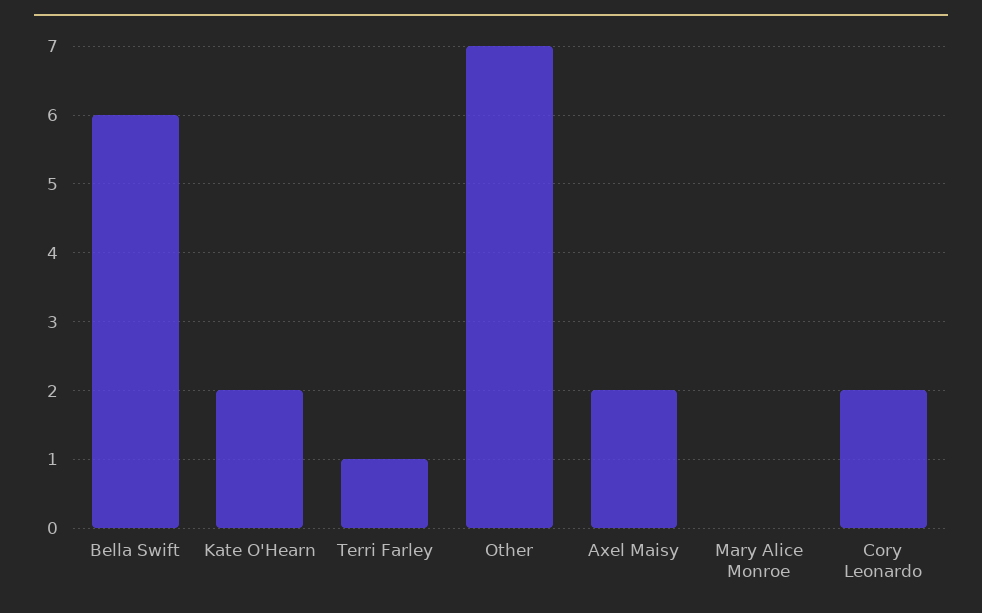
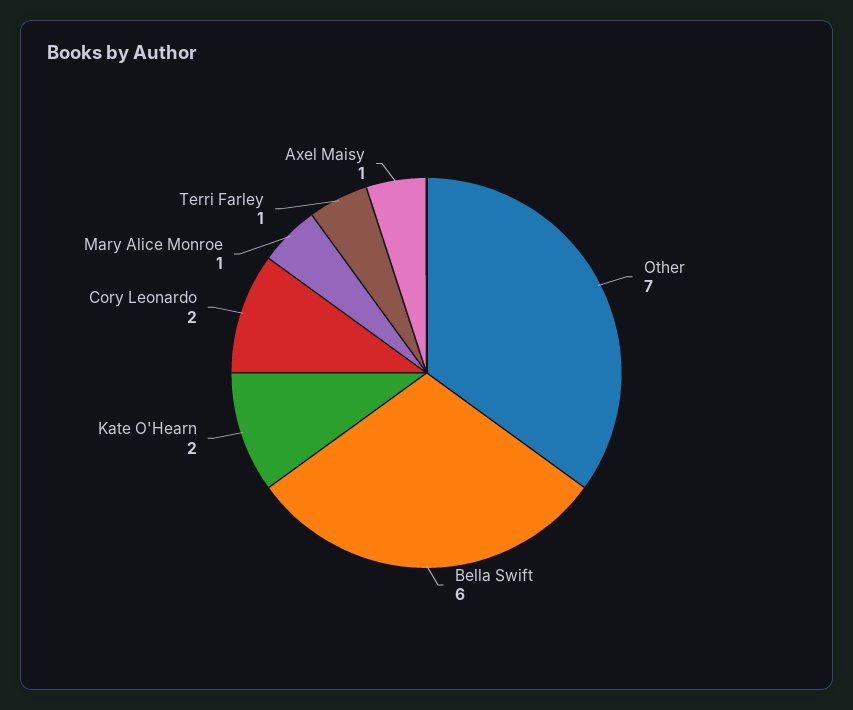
Axel Maisy: 2 -> 1
Mary Alice Monroe: 0 -> 1

